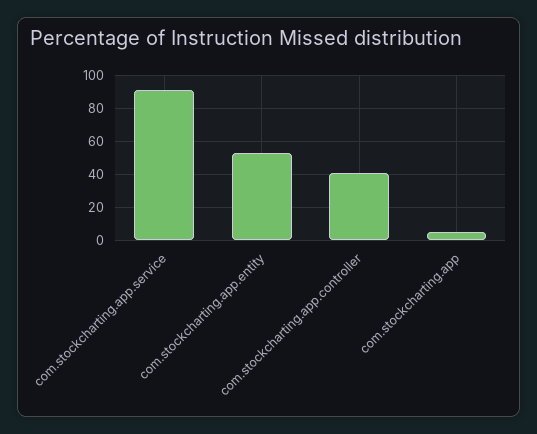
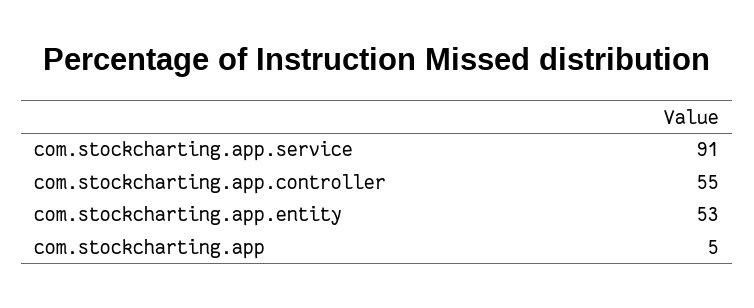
com.stockcharting.app.controller: 40 -> 55

